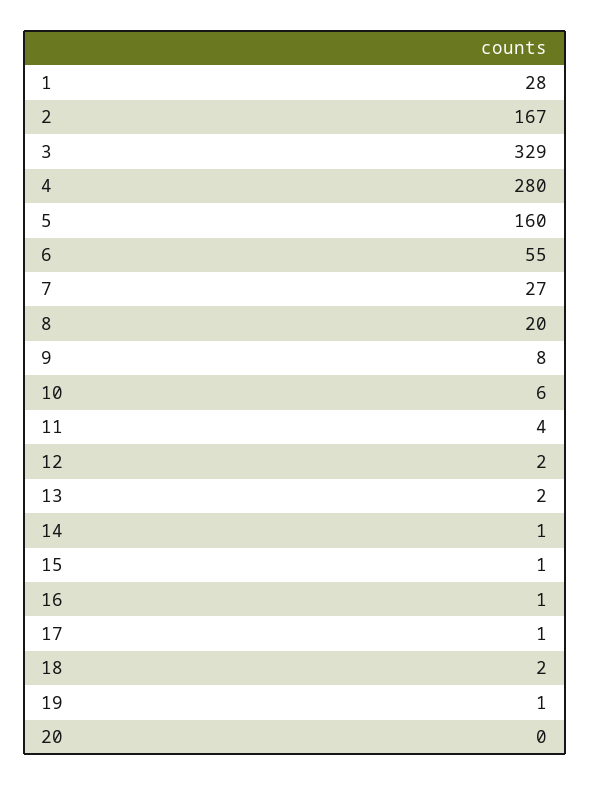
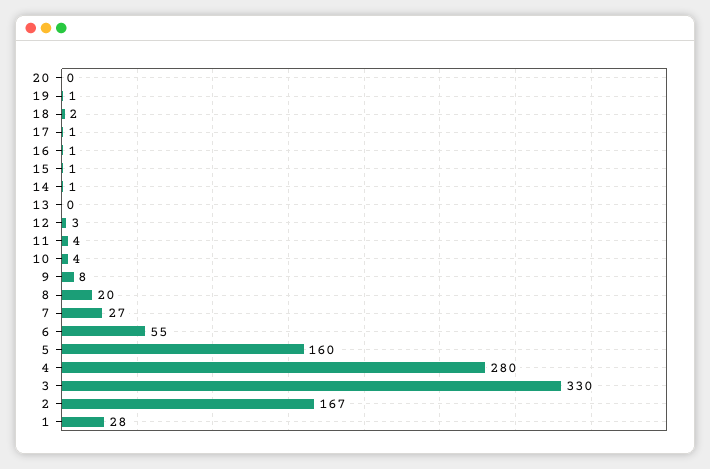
3: 329 -> 330
10: 6 -> 4
12: 2 -> 3
13: 2 -> 0

